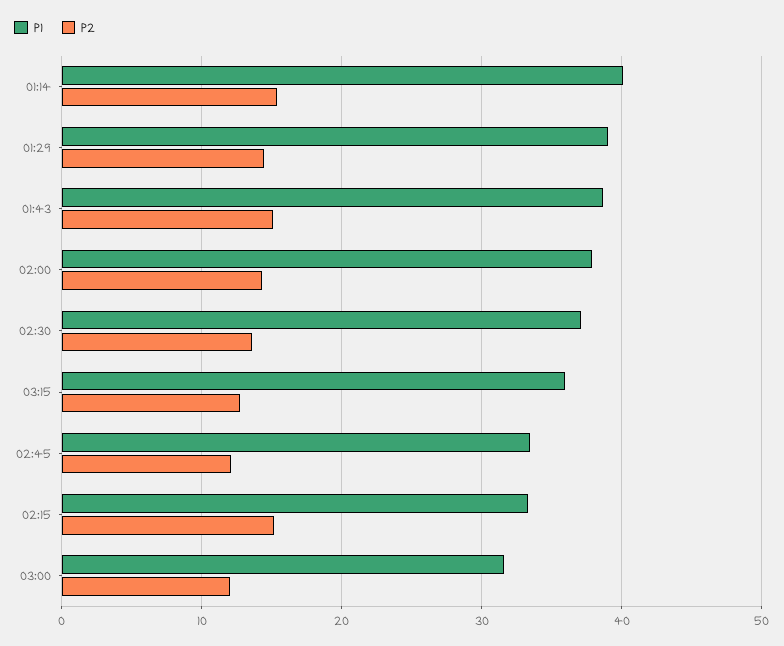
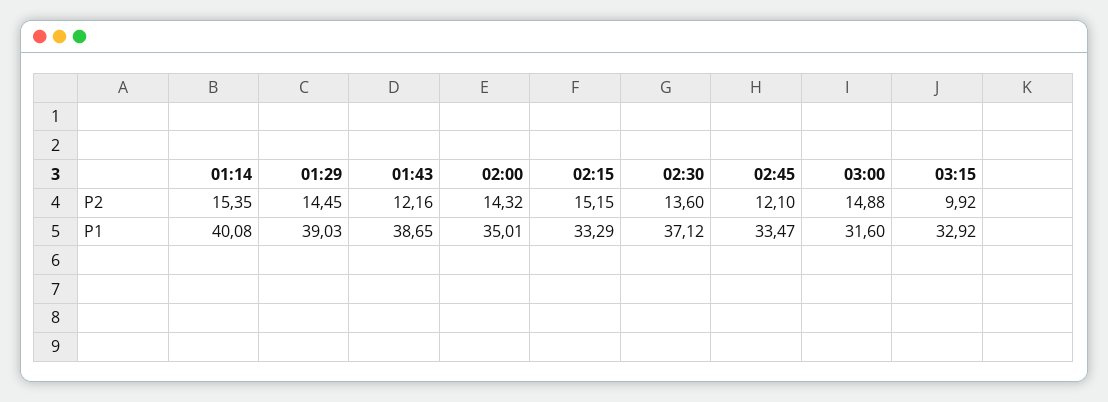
P2, 01:43: 15 -> 12.16
P1, 02:00: 38 -> 35.01
P1, 03:15: 36 -> 32.92
P2, 03:15: 13 -> 9.92
P2, 03:00: 12 -> 14.88

